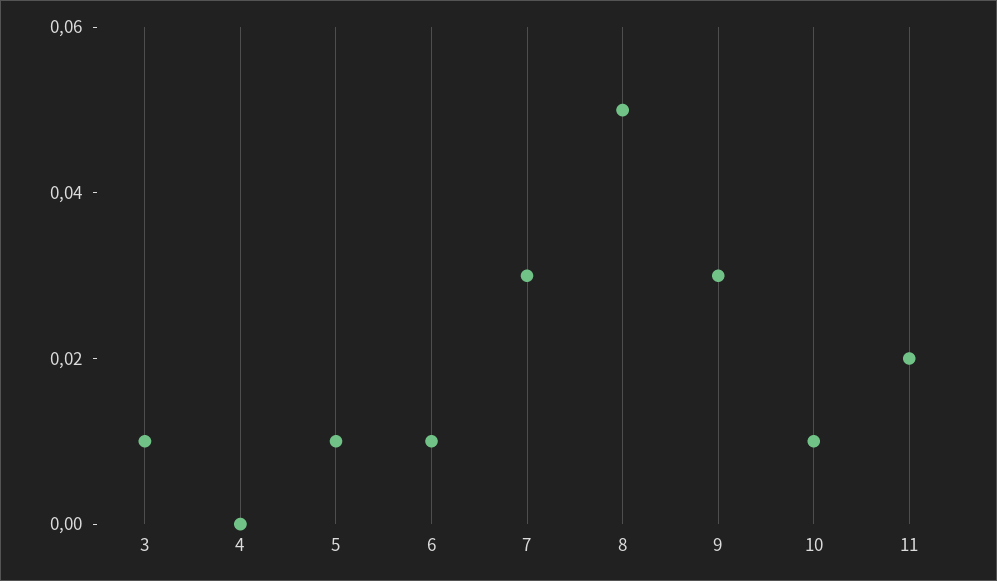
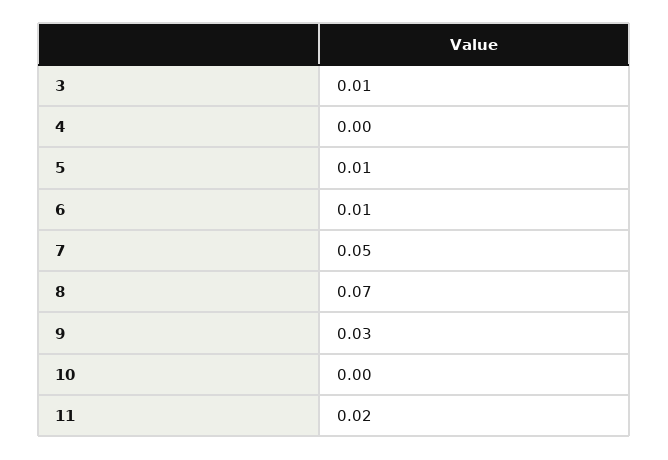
7: 0.03 -> 0.05
8: 0.05 -> 0.07
10: 0.01 -> 0

